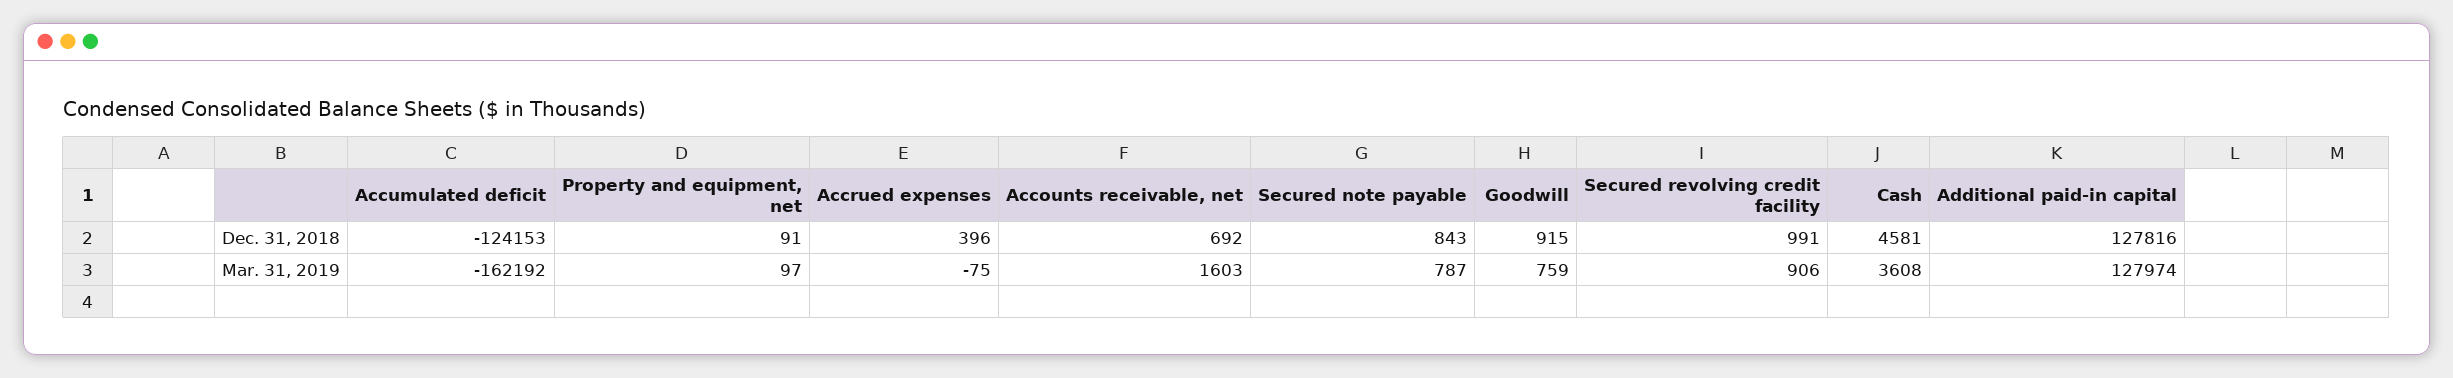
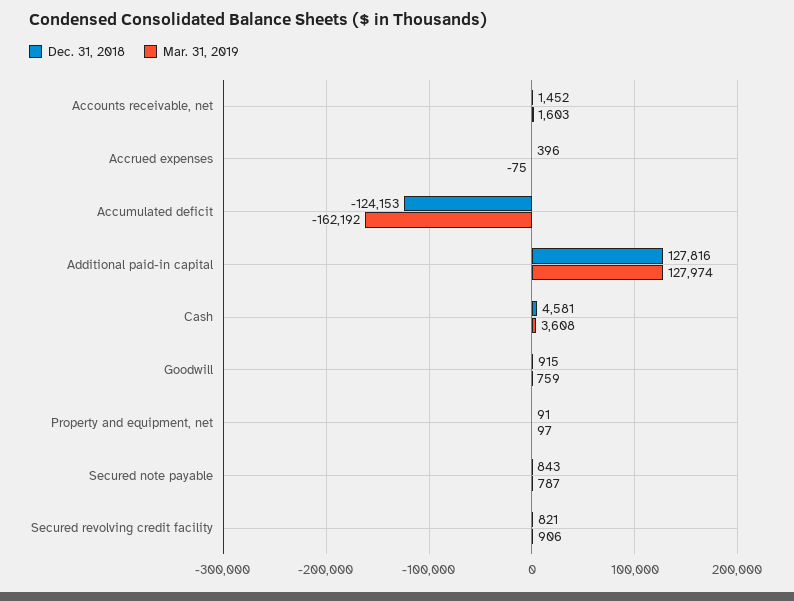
Dec. 31, 2018, Accounts receivable, net: 692 -> 1452
Dec. 31, 2018, Secured revolving credit facility: 991 -> 821

